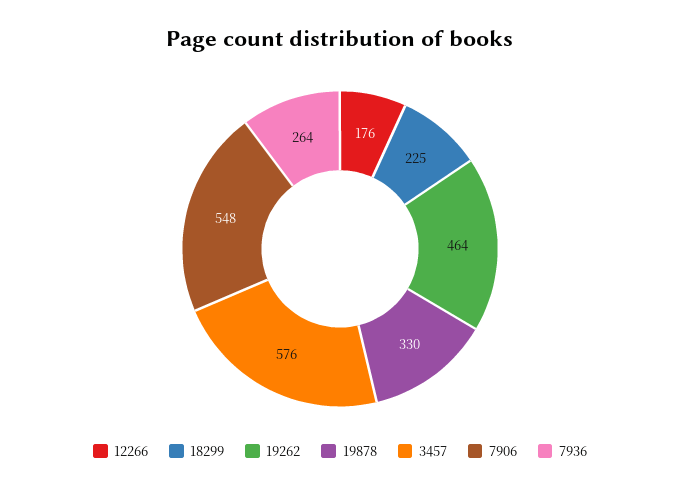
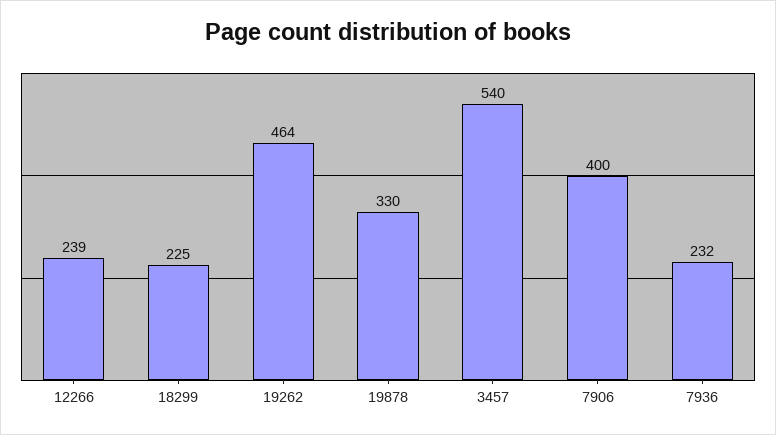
12266: 176 -> 239
3457: 576 -> 540
7906: 548 -> 400
7936: 264 -> 232

